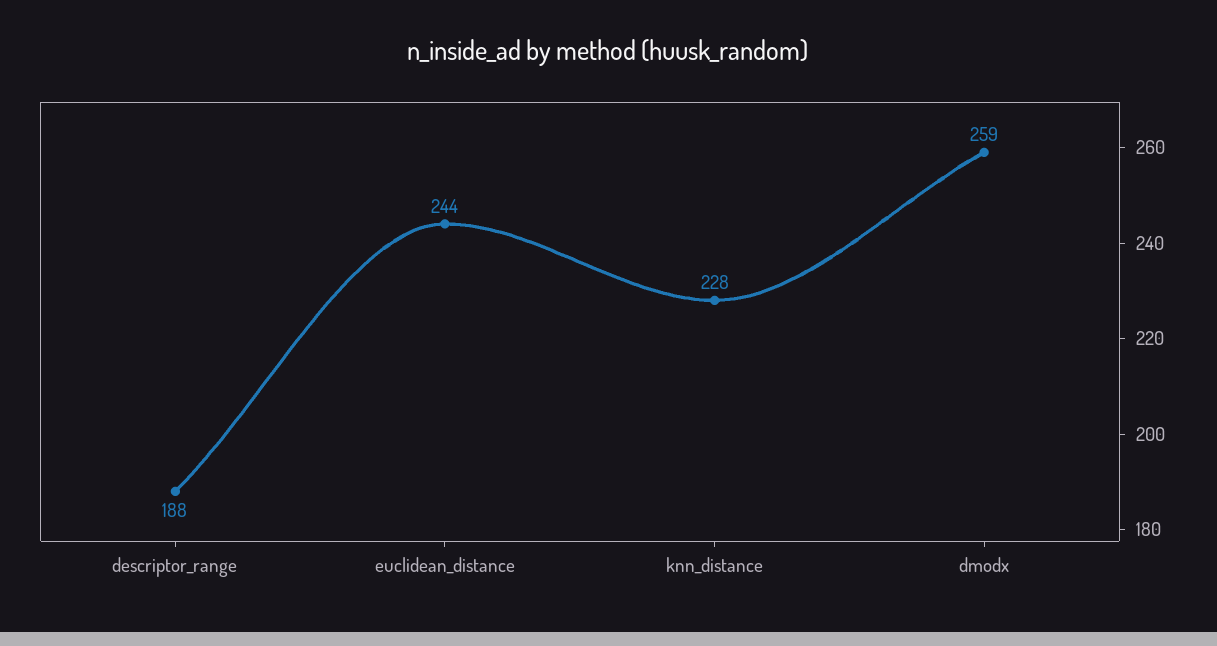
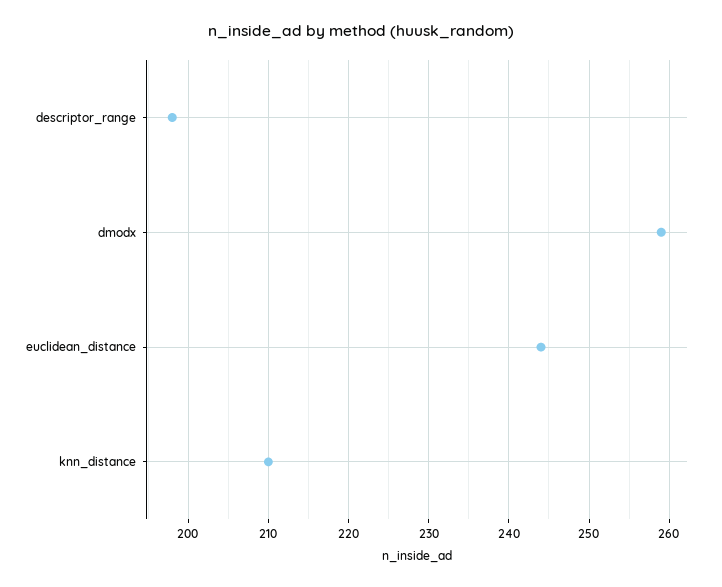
descriptor_range: 188 -> 198
knn_distance: 228 -> 210

